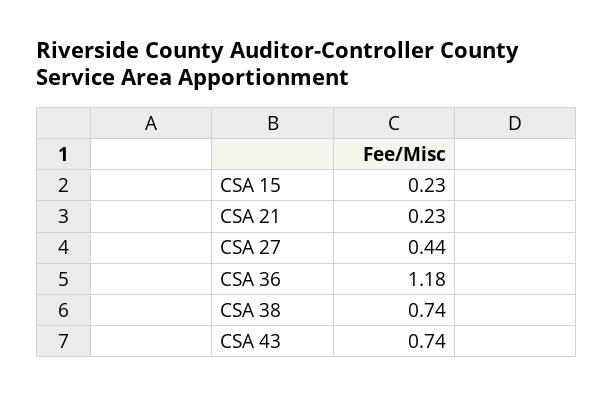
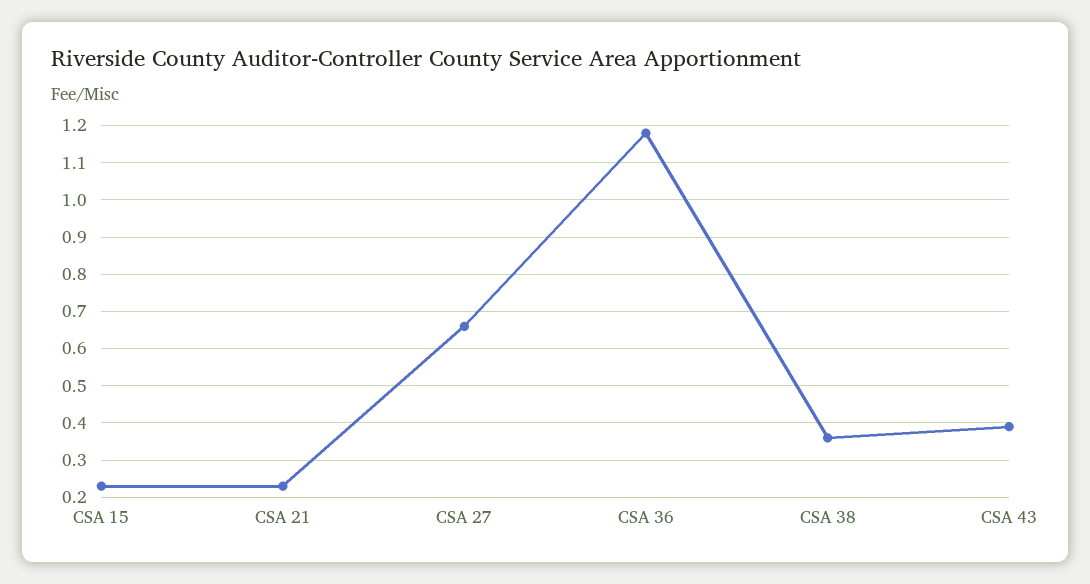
CSA 27: 0.44 -> 0.65
CSA 38: 0.74 -> 0.35
CSA 43: 0.74 -> 0.4

